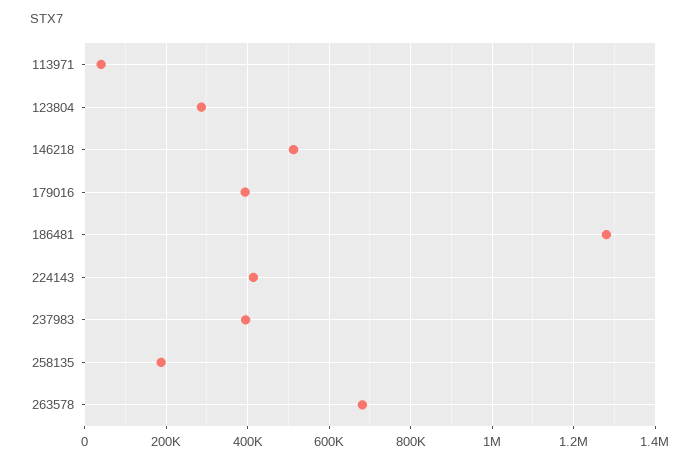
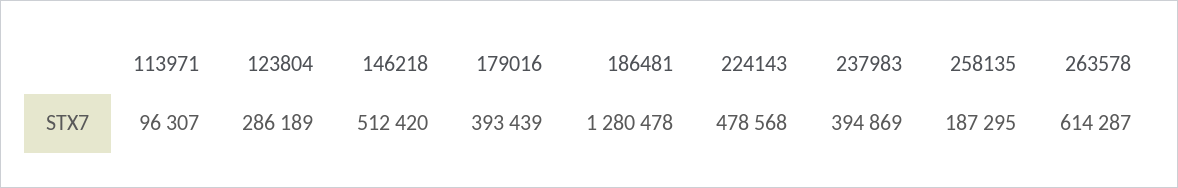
113971: 40000 -> 96307
224143: 420000 -> 478568
263578: 680000 -> 614287

